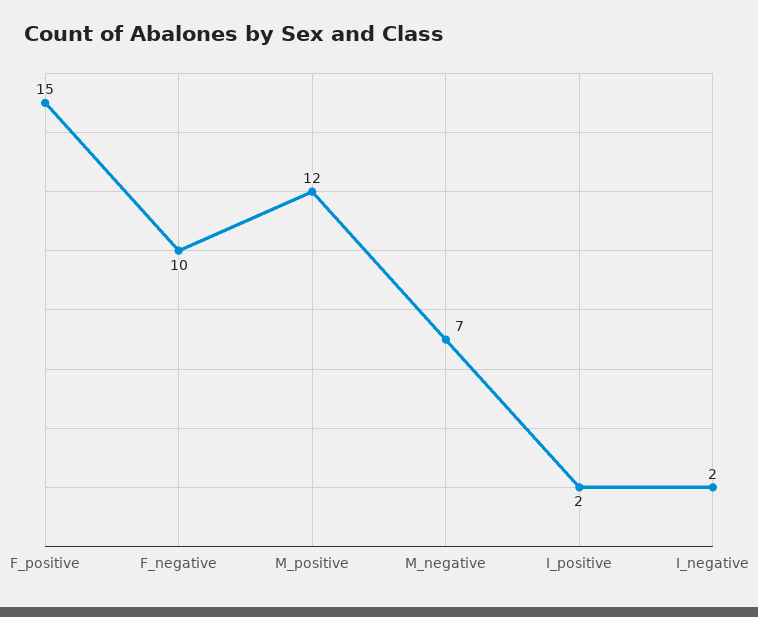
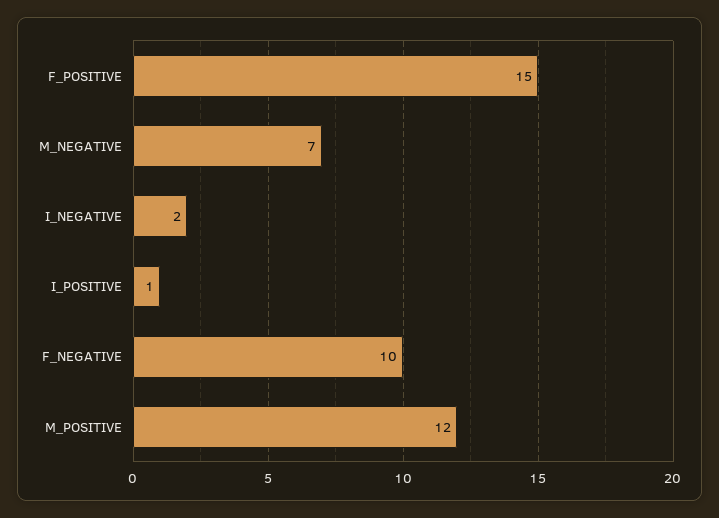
I_positive: 2 -> 1

